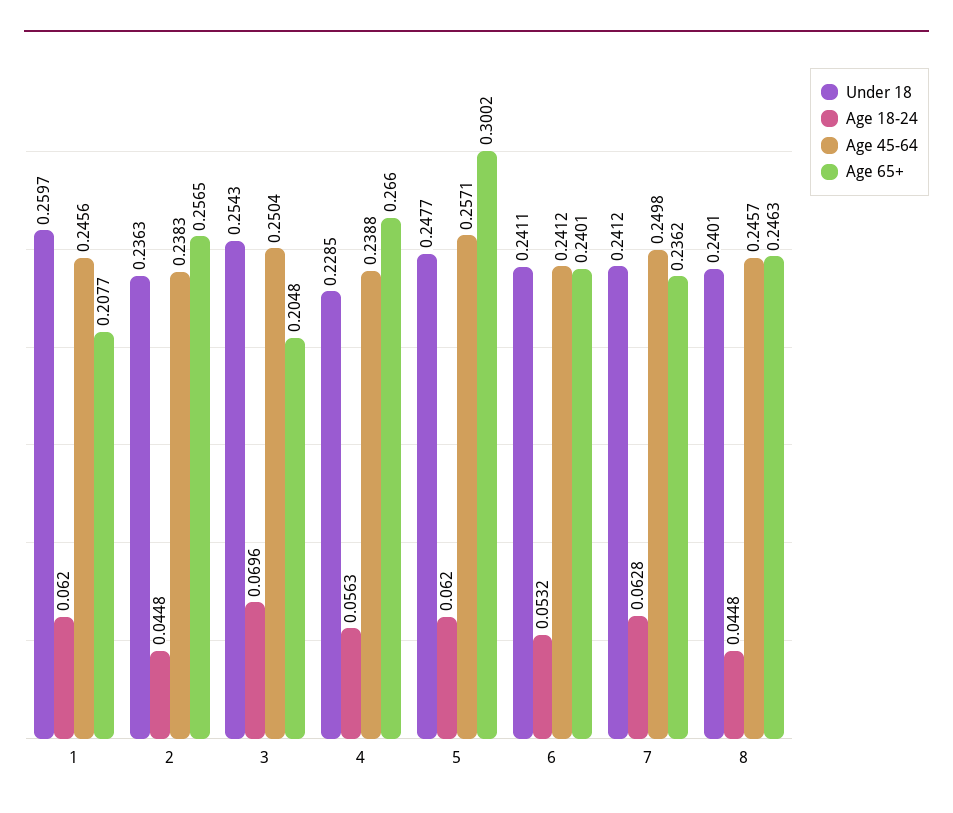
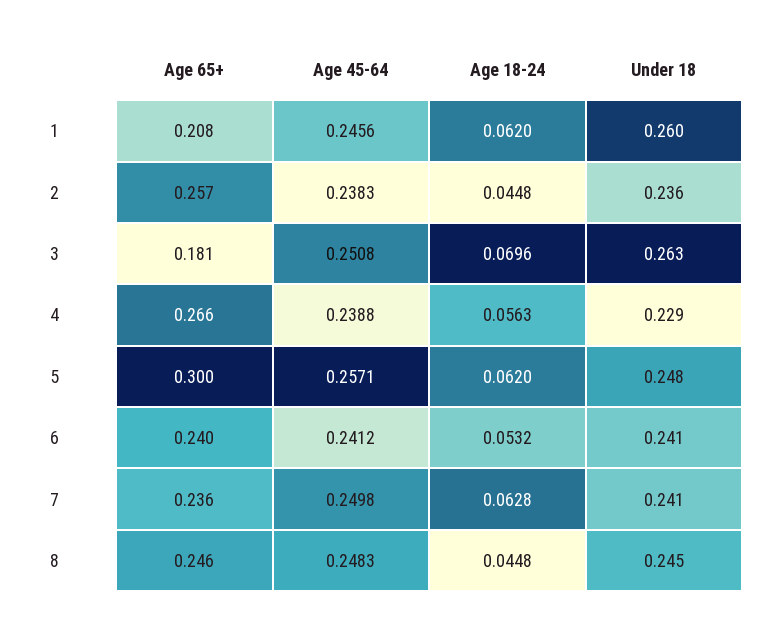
Under 18, 3: 0.2543 -> 0.263
Age 45-64, 3: 0.2504 -> 0.2508
Age 65+, 3: 0.2048 -> 0.181
Under 18, 8: 0.2401 -> 0.245
Age 45-64, 8: 0.2457 -> 0.2483

